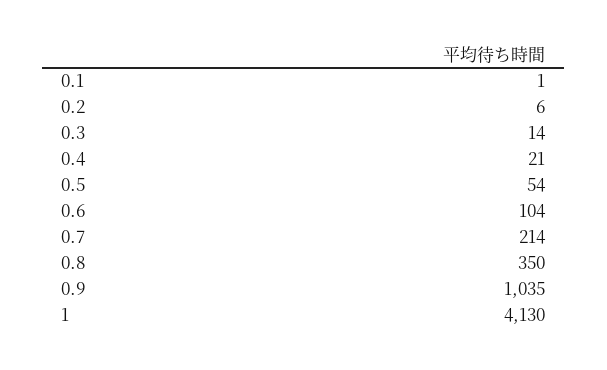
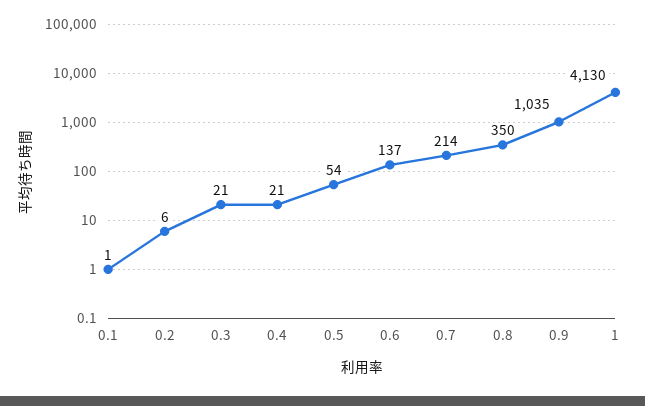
0.3: 14 -> 21
0.6: 104 -> 137

